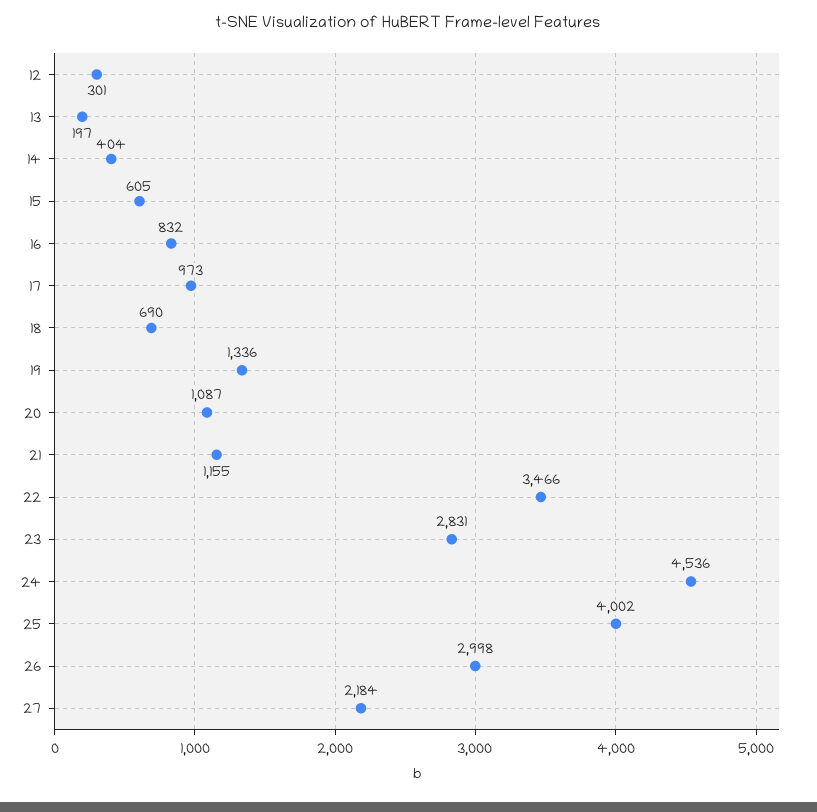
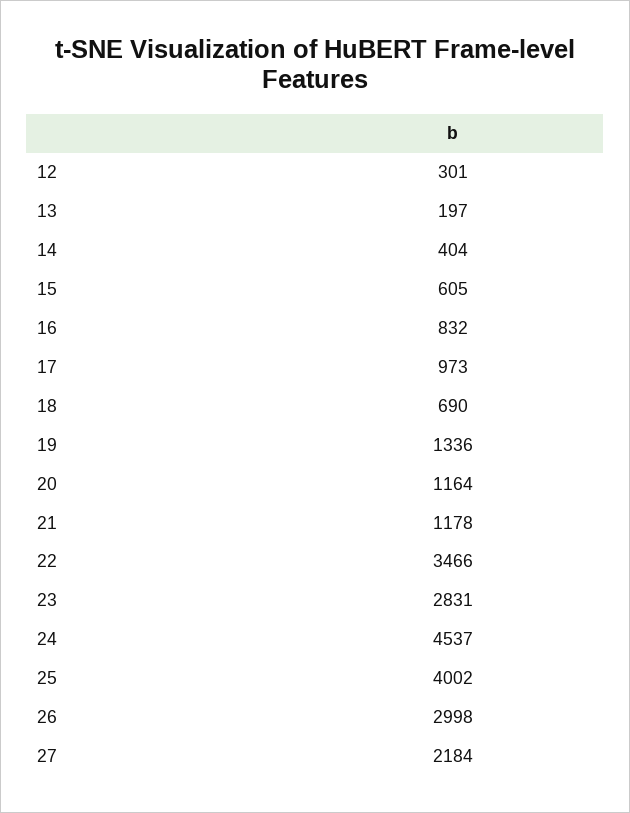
20: 1087 -> 1164
21: 1155 -> 1178
24: 4536 -> 4537

